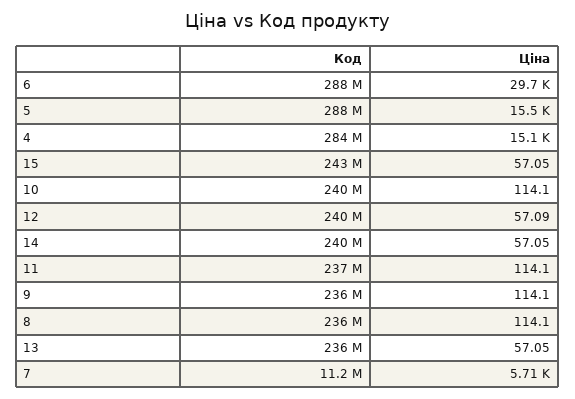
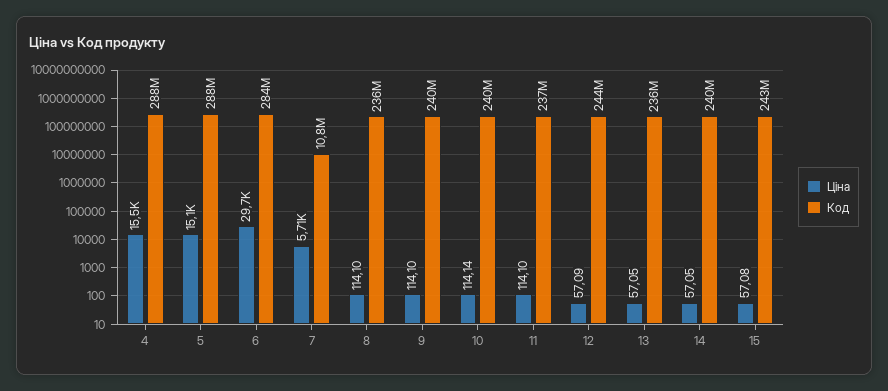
Код, 6: 288000000 -> 284000000
Ціна, 5: 15500 -> 15100
Код, 4: 284000000 -> 288000000
Ціна, 4: 15100 -> 15500
Ціна, 15: 57.05 -> 57.08
Ціна, 10: 114.1 -> 114.14
Код, 12: 240000000 -> 244000000
Код, 9: 236000000 -> 240000000
Код, 7: 11200000 -> 10800000

